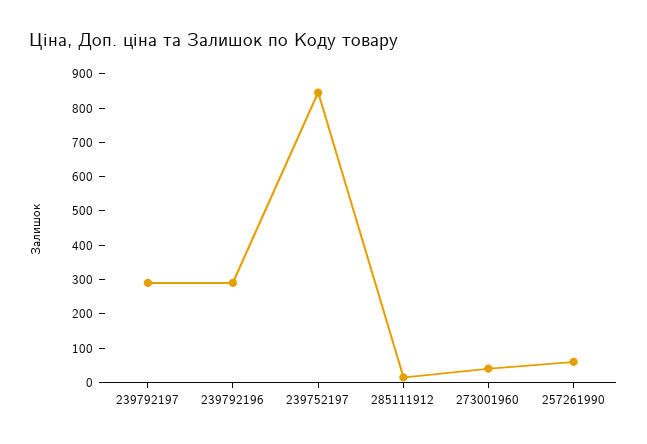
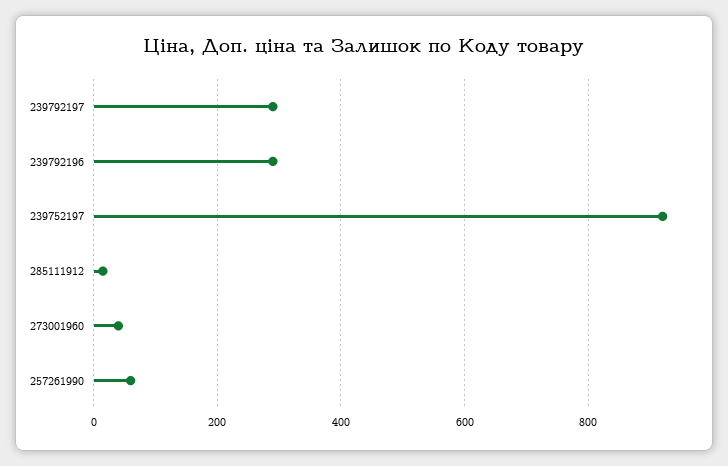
239752197: 850 -> 920

